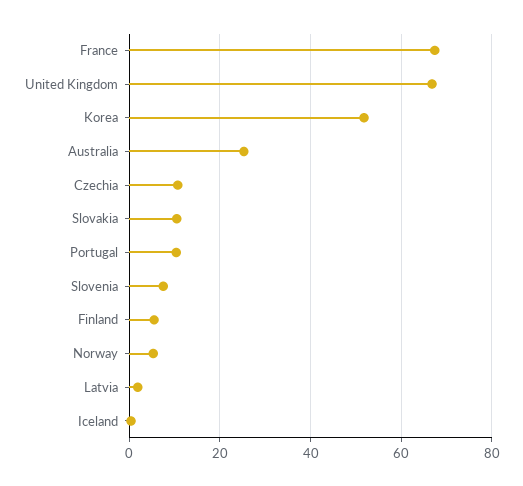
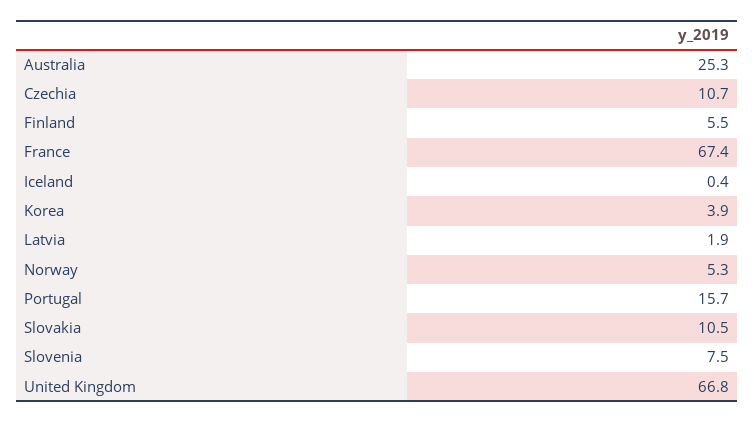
Korea: 52 -> 3.9
Portugal: 10 -> 15.7

